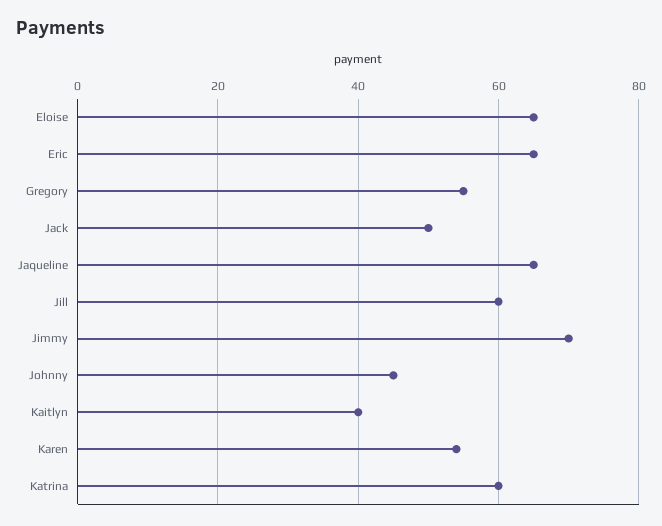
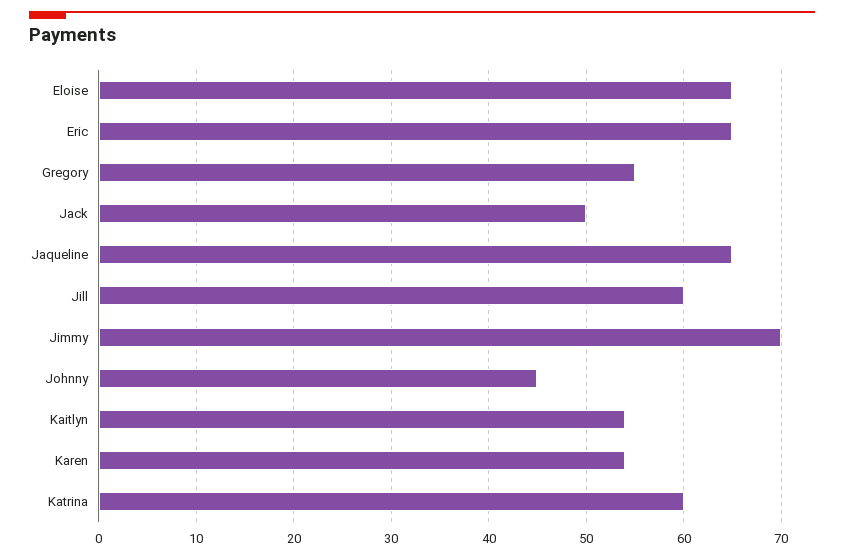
Kaitlyn: 40 -> 54

